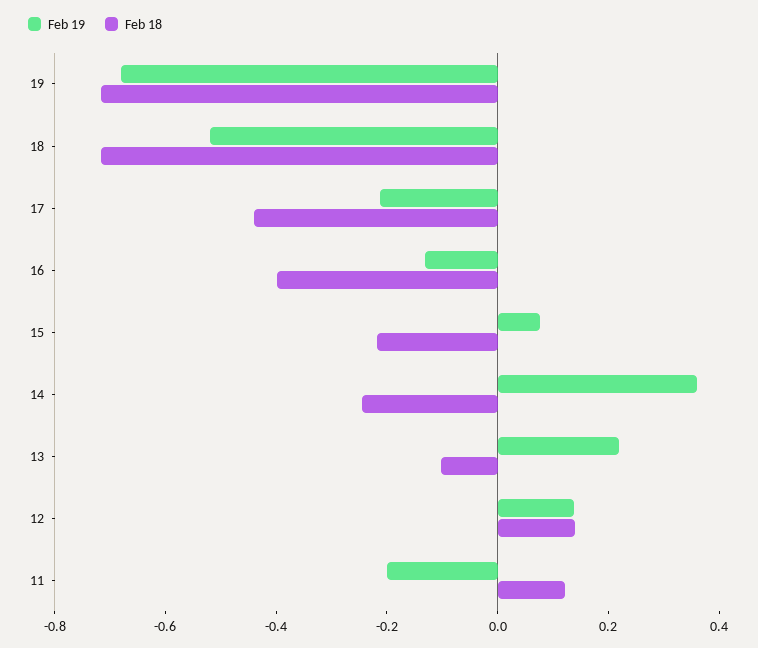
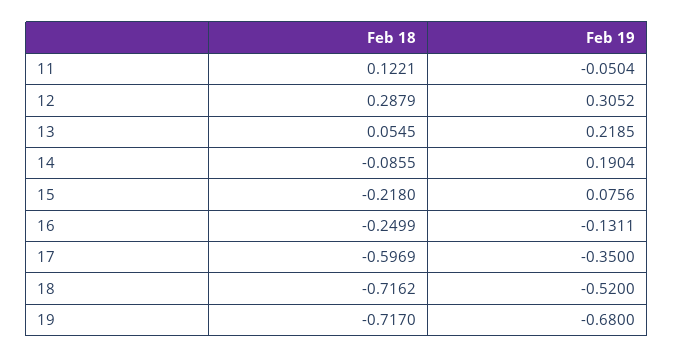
Feb 19, 17: -0.2 -> -0.35
Feb 18, 17: -0.45 -> -0.5969
Feb 18, 16: -0.4 -> -0.2499
Feb 19, 14: 0.35 -> 0.1904
Feb 18, 14: -0.25 -> -0.0855
Feb 18, 13: -0.1 -> 0.0545
Feb 19, 12: 0.15 -> 0.3052
Feb 18, 12: 0.15 -> 0.2879
Feb 19, 11: -0.2 -> -0.0504

